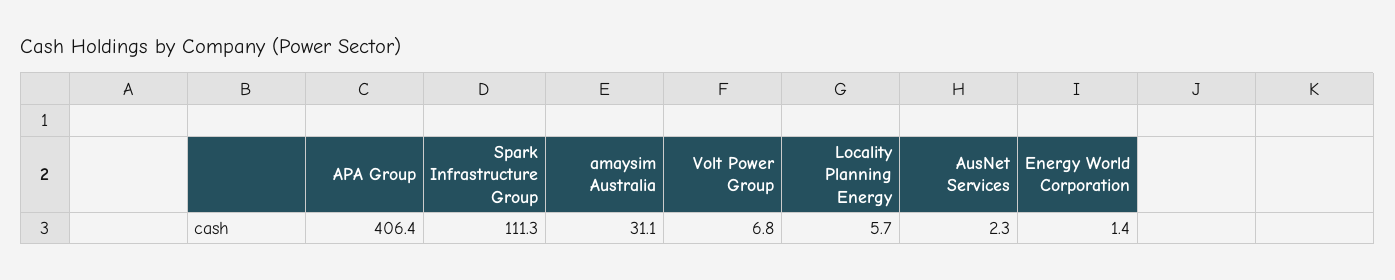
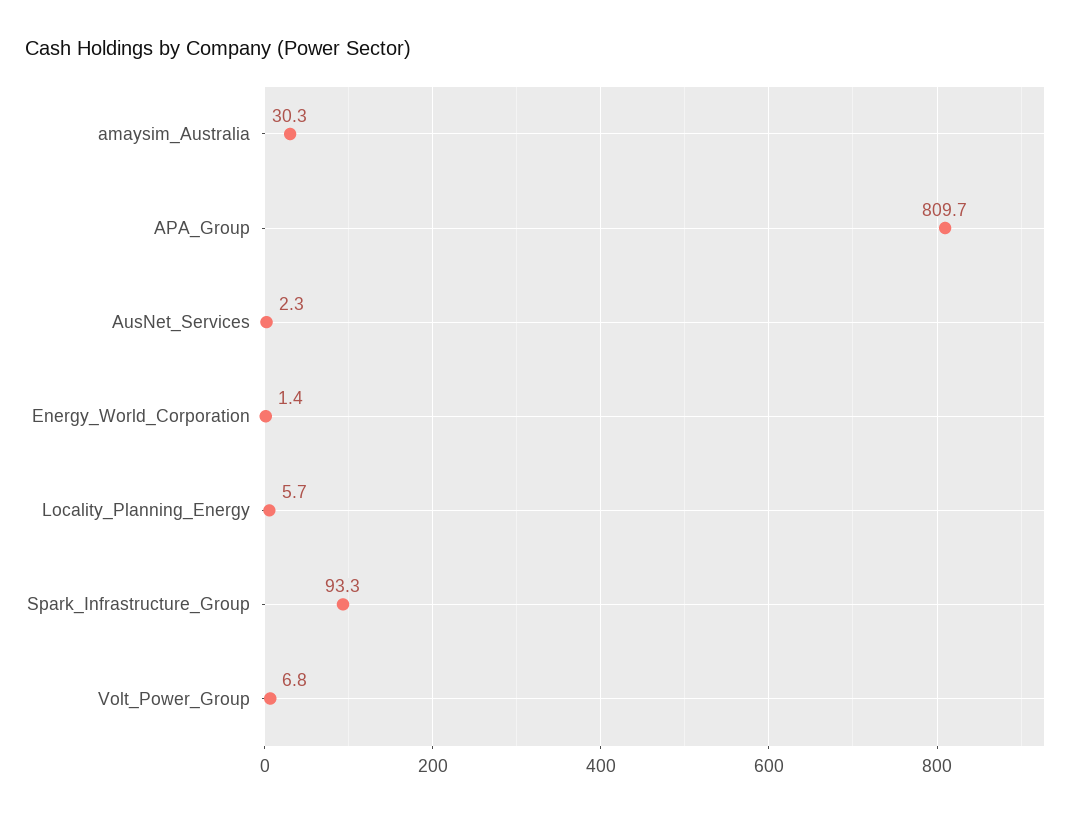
APA Group: 406.4 -> 809.7
Spark Infrastructure Group: 111.3 -> 93.3
amaysim Australia: 31.1 -> 30.3

